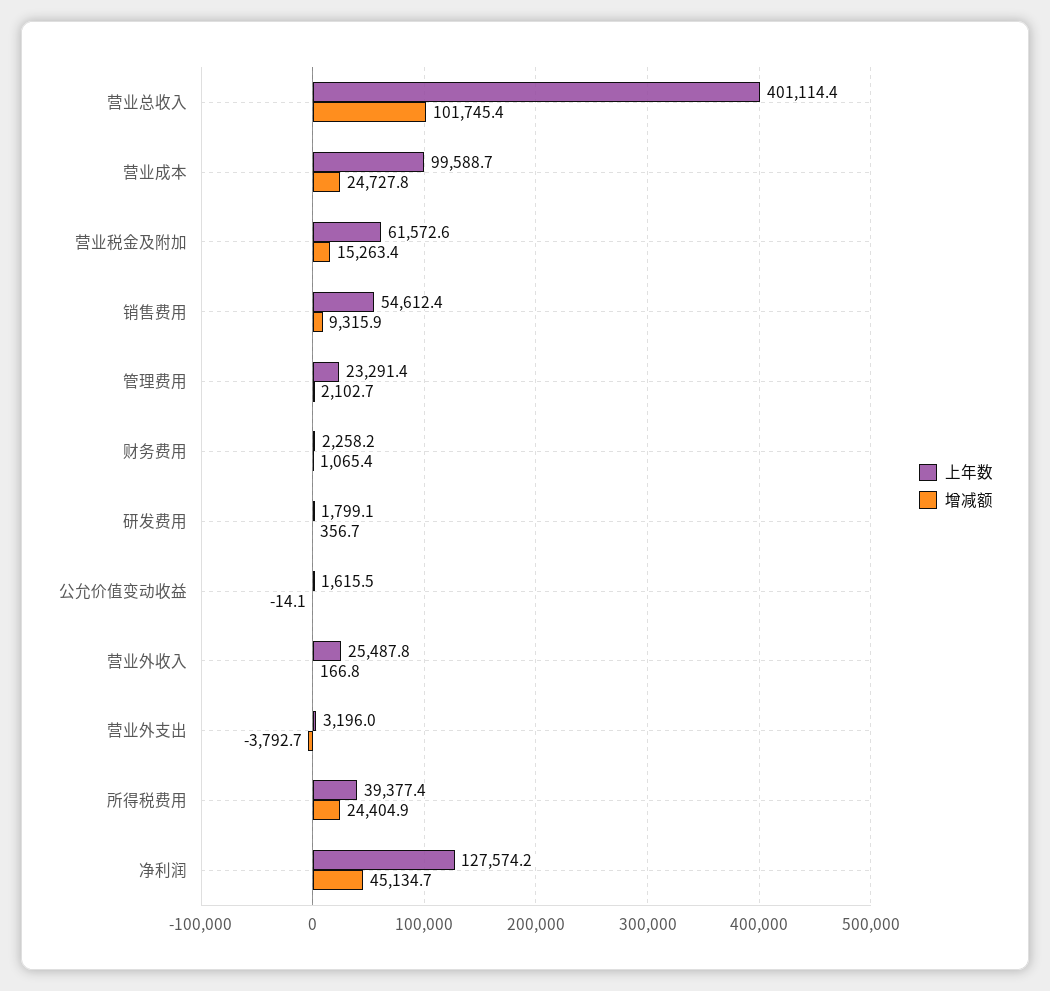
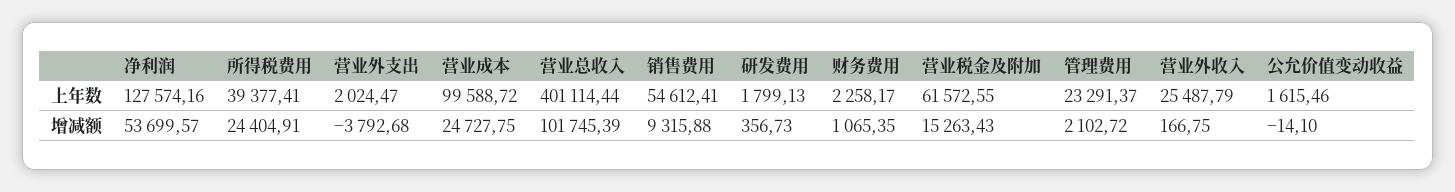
上年数, 营业外支出: 3196 -> 2024.47
增减额, 净利润: 45134.7 -> 53699.57

